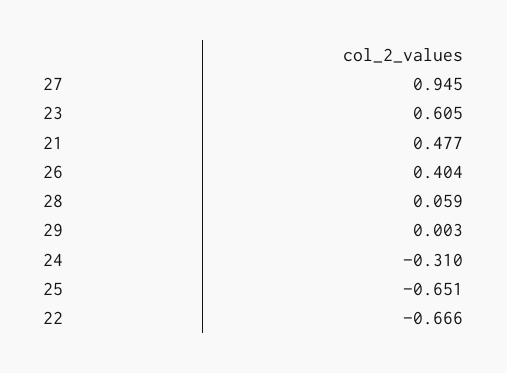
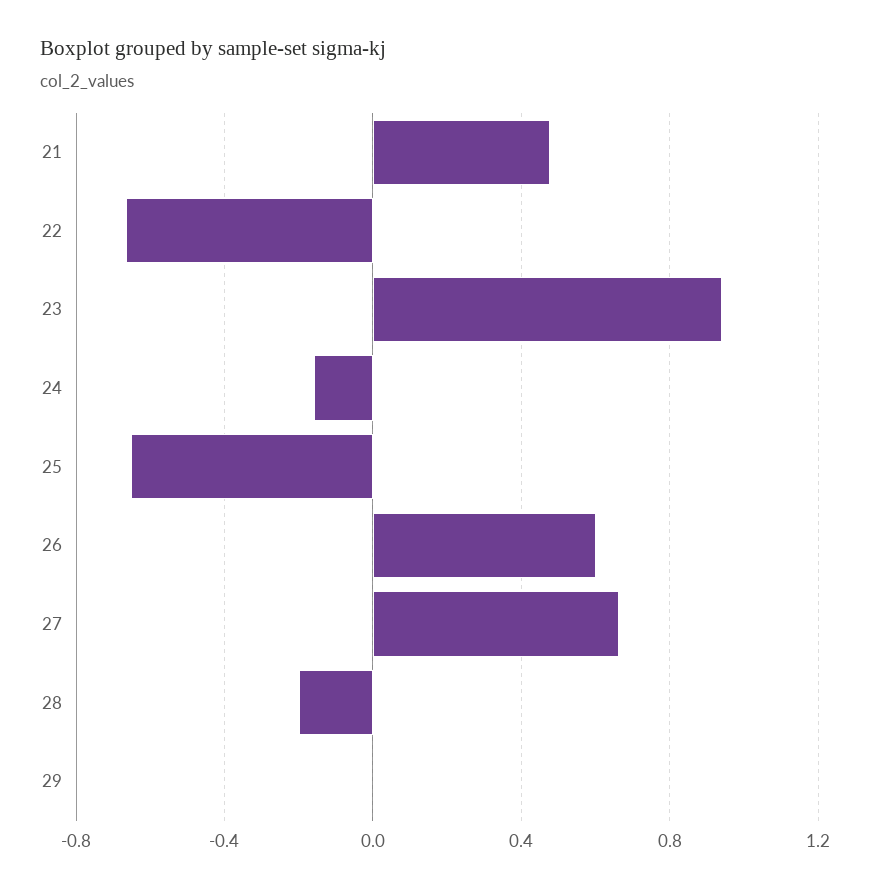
27: 0.945 -> 0.65
23: 0.605 -> 0.95
26: 0.404 -> 0.6
28: 0.059 -> -0.2
24: -0.31 -> -0.15

